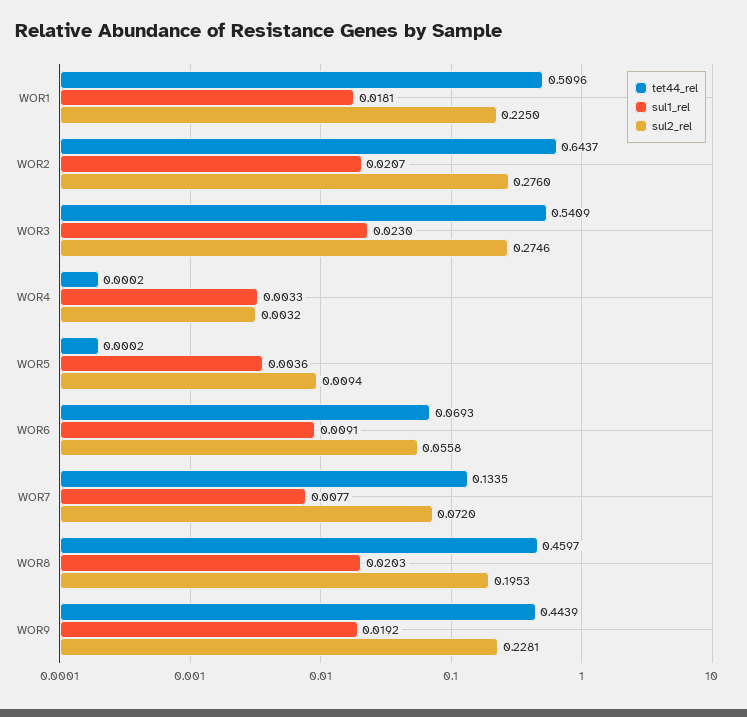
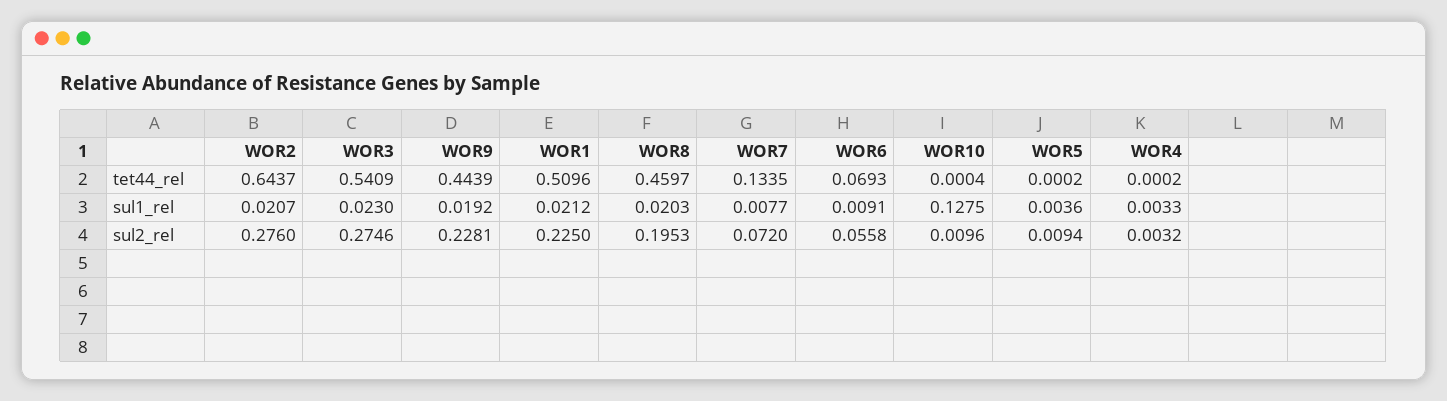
sul1_rel, WOR1: 0.0181 -> 0.0212
tet44_rel, WOR10: none -> 0.0004
sul1_rel, WOR10: none -> 0.1275
sul2_rel, WOR10: none -> 0.0096

